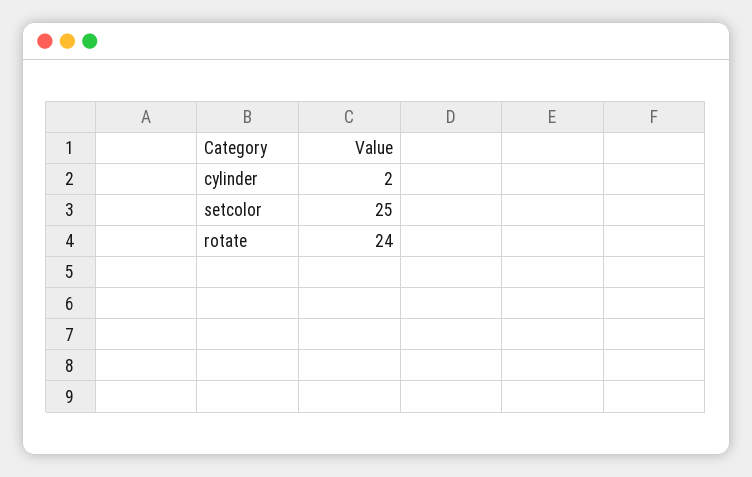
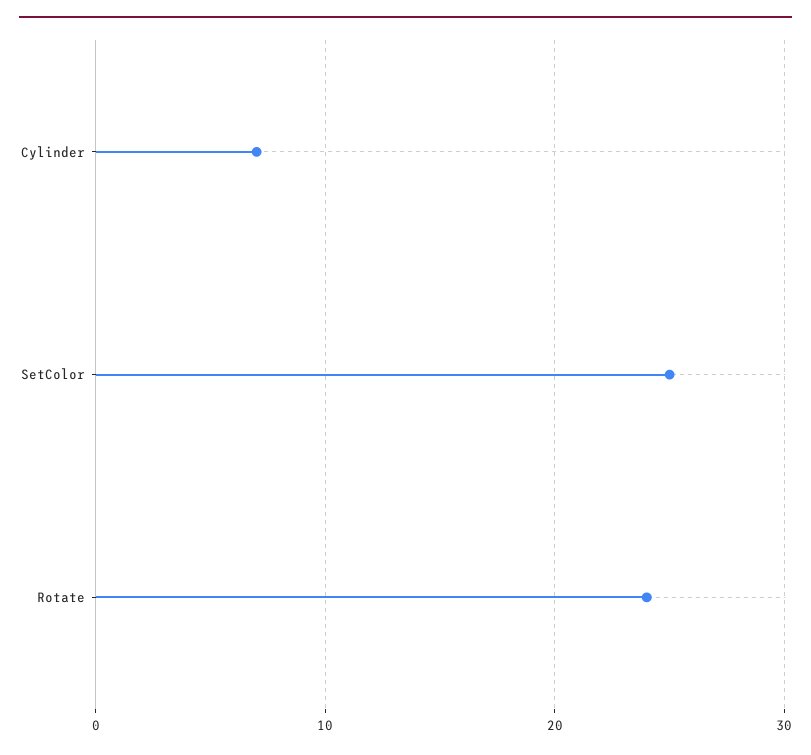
cylinder: 2 -> 7

